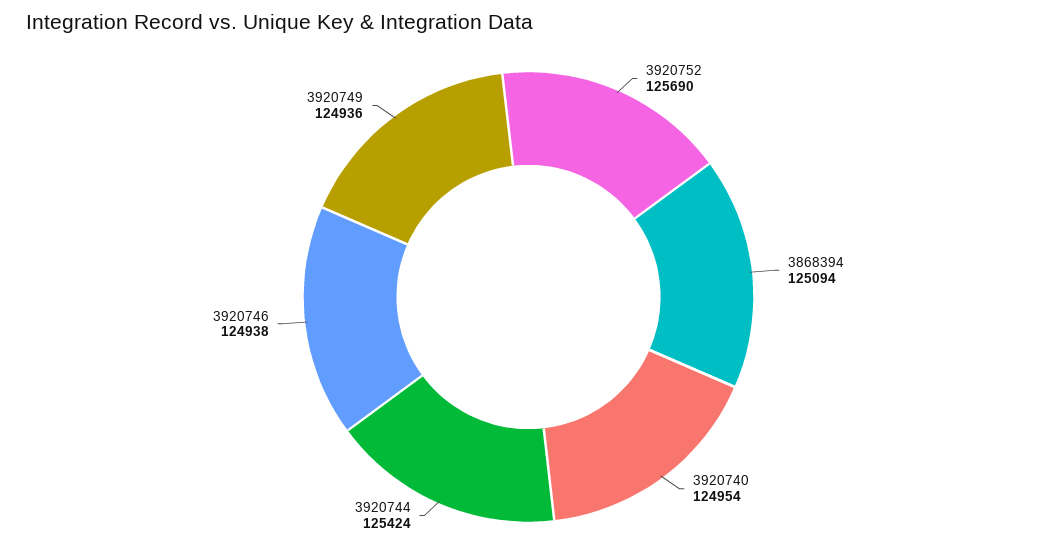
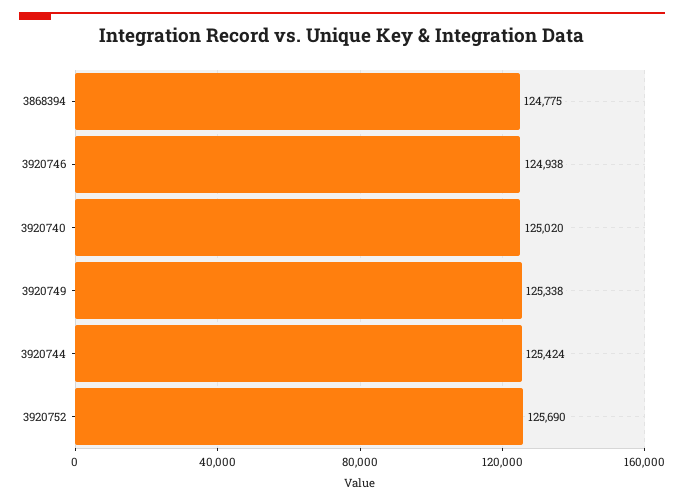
3868394: 125094 -> 124775
3920740: 124954 -> 125020
3920749: 124936 -> 125338

